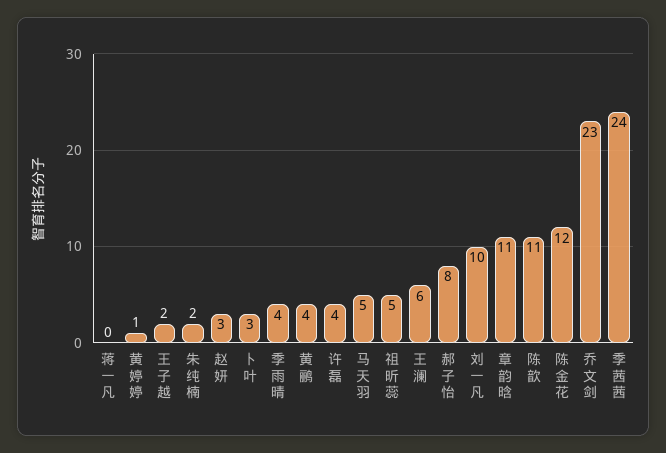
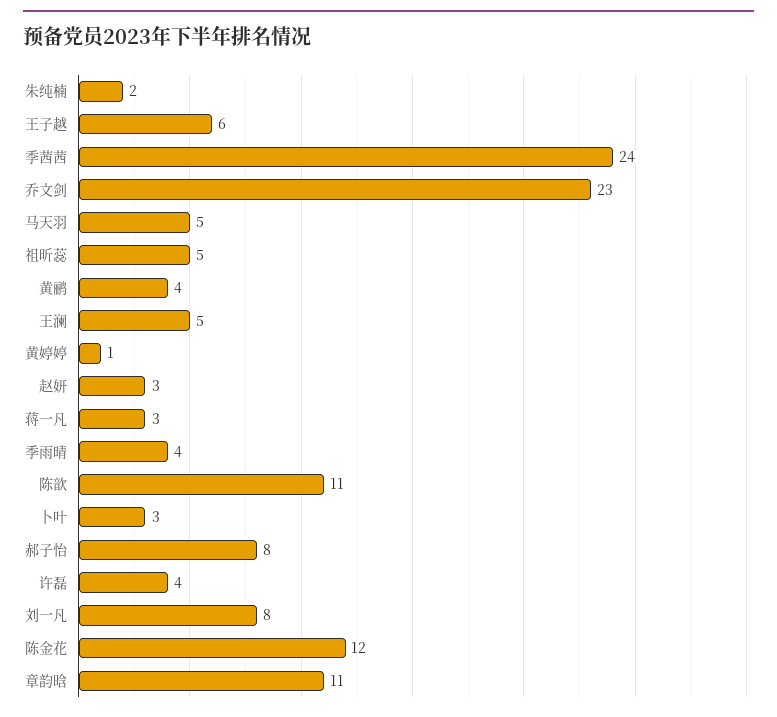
蒋一凡: 0 -> 3
王子越: 2 -> 6
王澜: 6 -> 5
刘一凡: 10 -> 8

